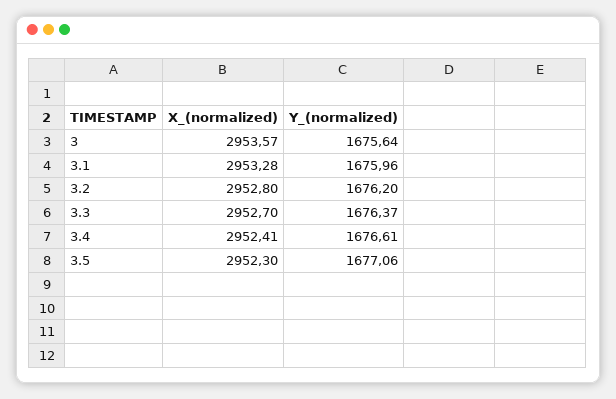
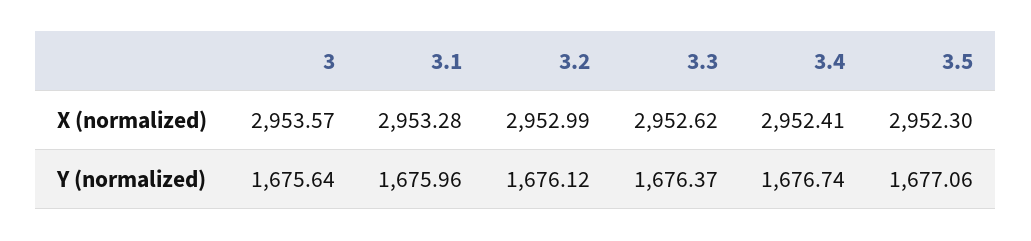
X_(normalized), 3.2: 2952.8 -> 2952.99
Y_(normalized), 3.2: 1676.2 -> 1676.12
X_(normalized), 3.3: 2952.7 -> 2952.62
Y_(normalized), 3.4: 1676.61 -> 1676.74

